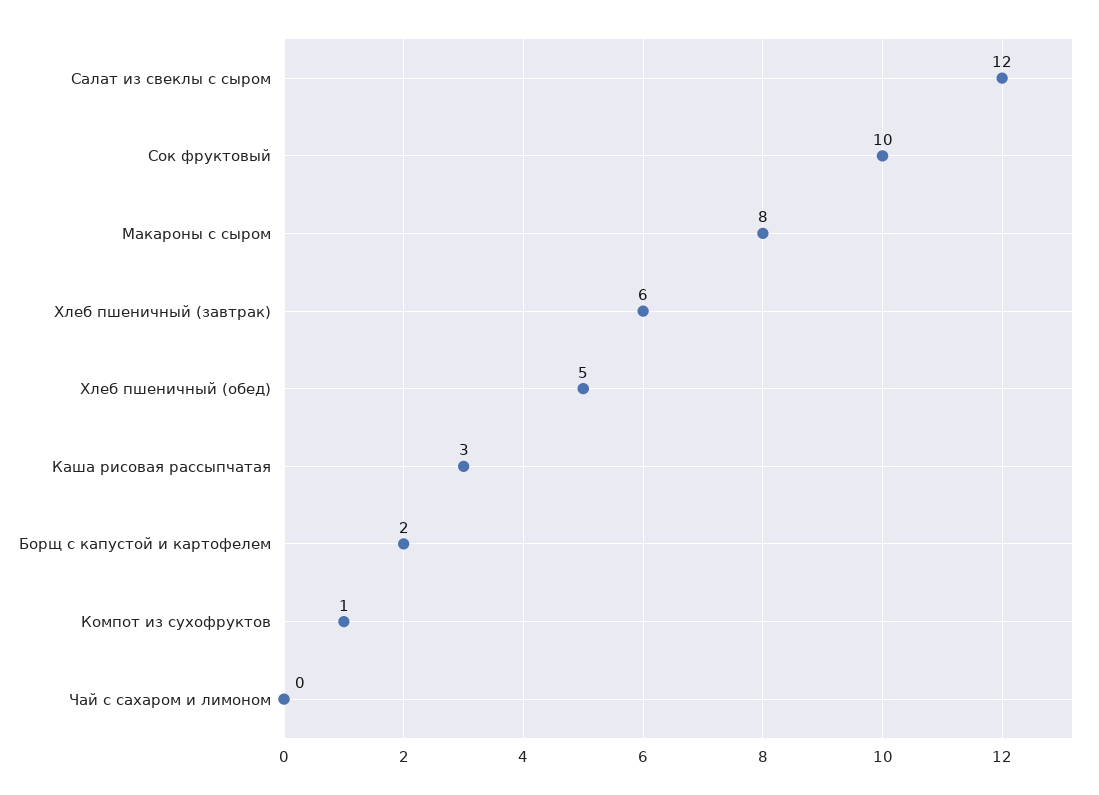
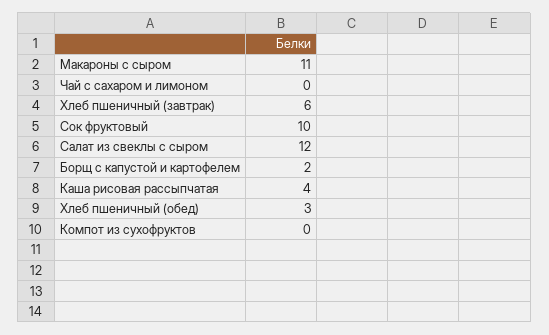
Макароны с сыром: 8 -> 11
Хлеб пшеничный (обед): 5 -> 3
Каша рисовая рассыпчатая: 3 -> 4
Компот из сухофруктов: 1 -> 0

